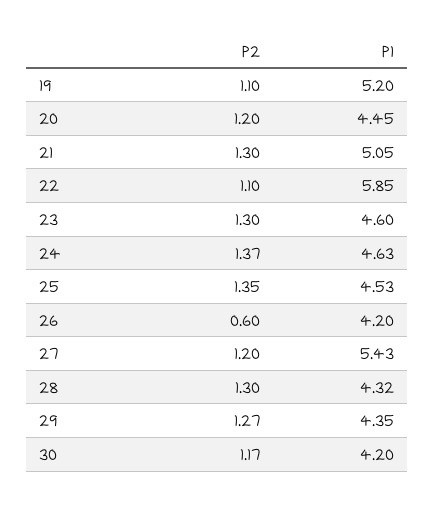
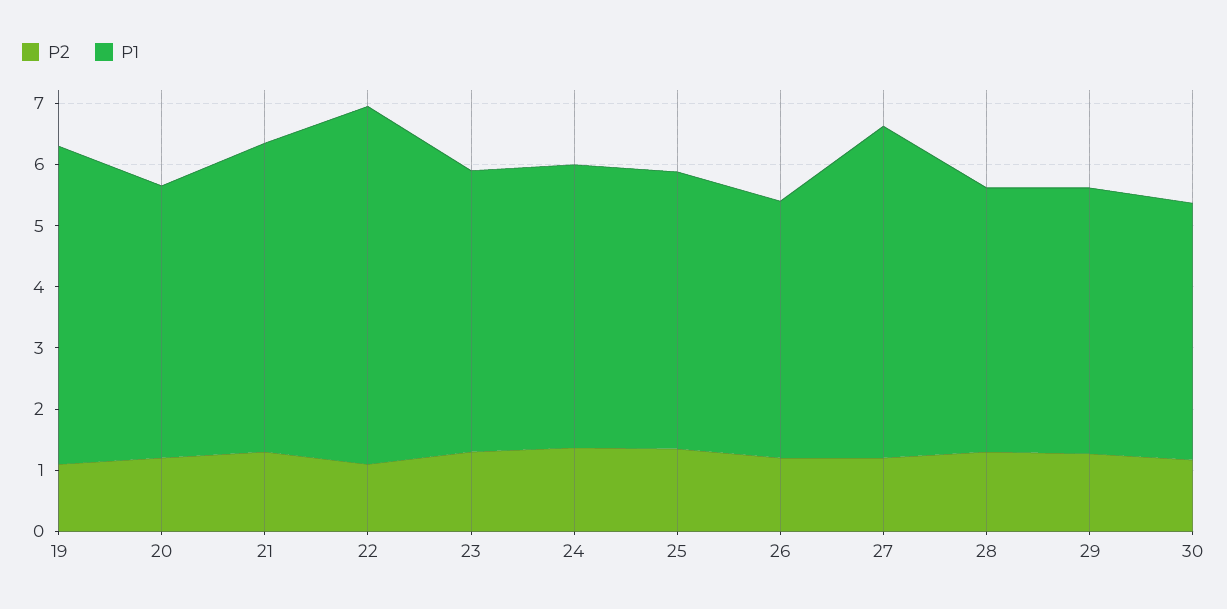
P2, 26: 0.6 -> 1.2

